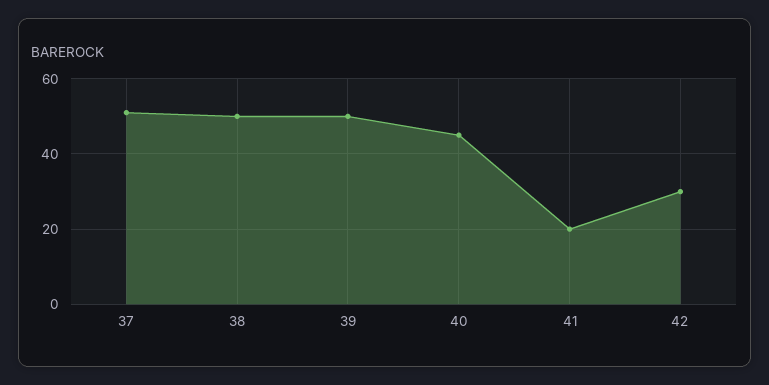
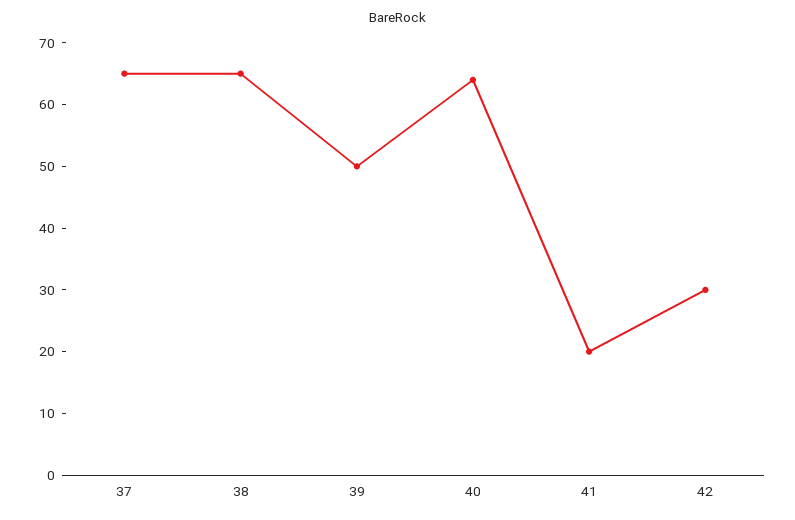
37: 50 -> 65
38: 50 -> 65
40: 45 -> 65

